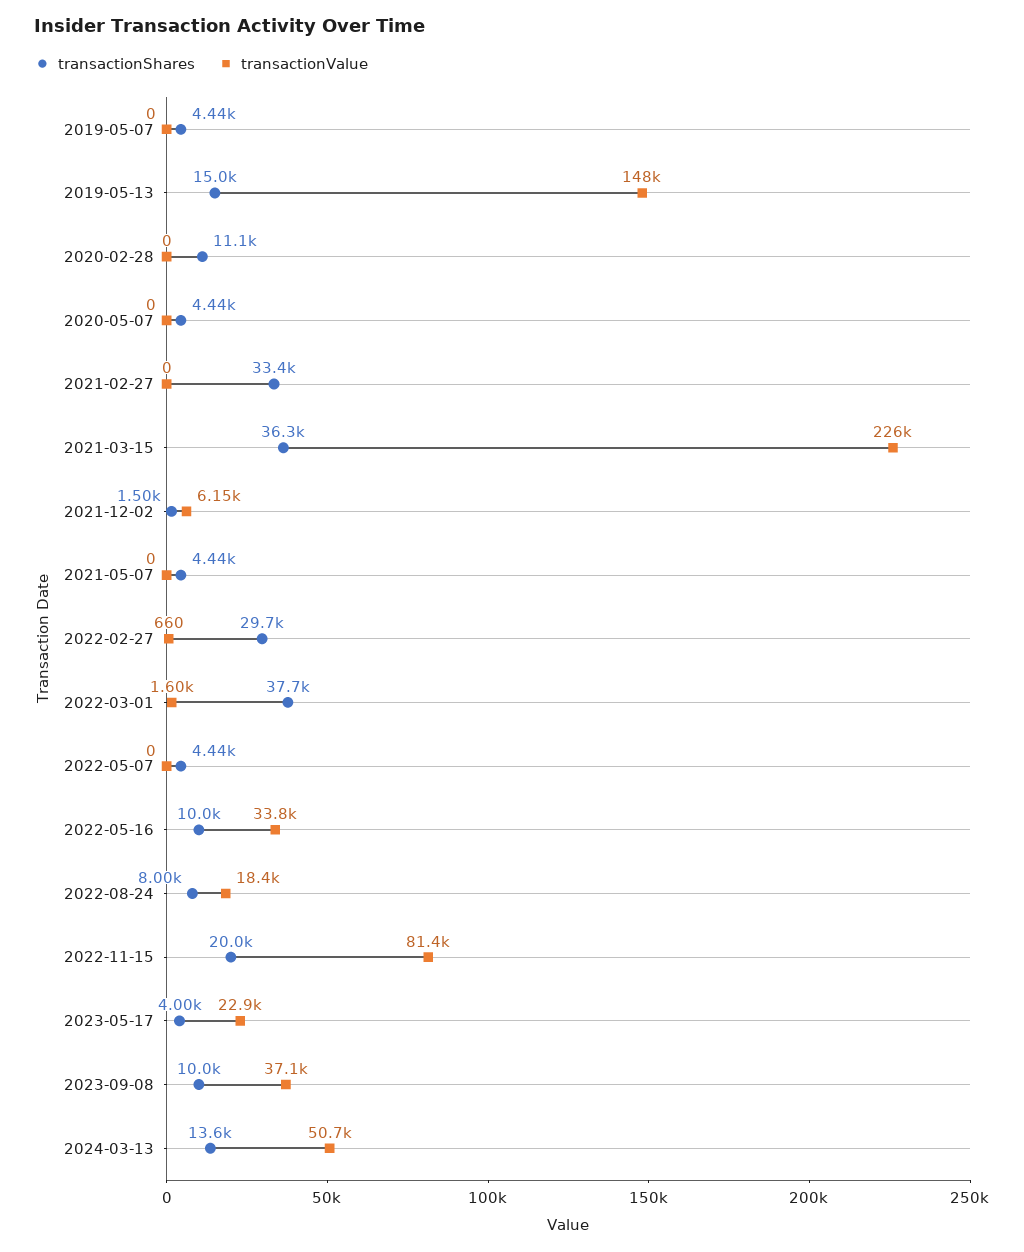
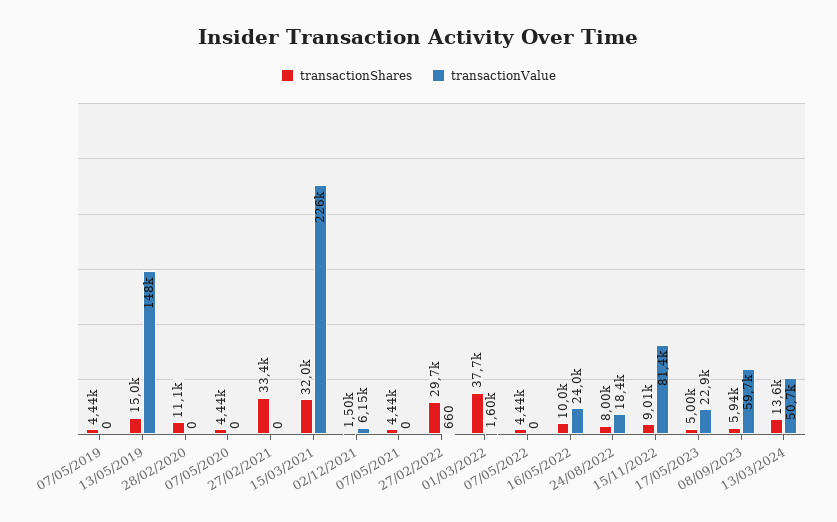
transactionShares, 2021-03-15: 36300 -> 32000
transactionValue, 2022-05-16: 33800 -> 24000
transactionShares, 2022-11-15: 20000 -> 9010
transactionShares, 2023-05-17: 4000 -> 5000
transactionShares, 2023-09-08: 10000 -> 5940
transactionValue, 2023-09-08: 37100 -> 59700

